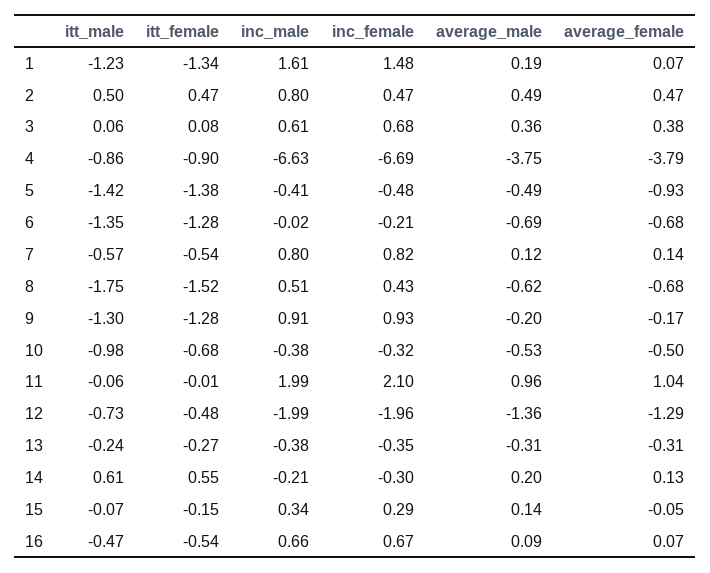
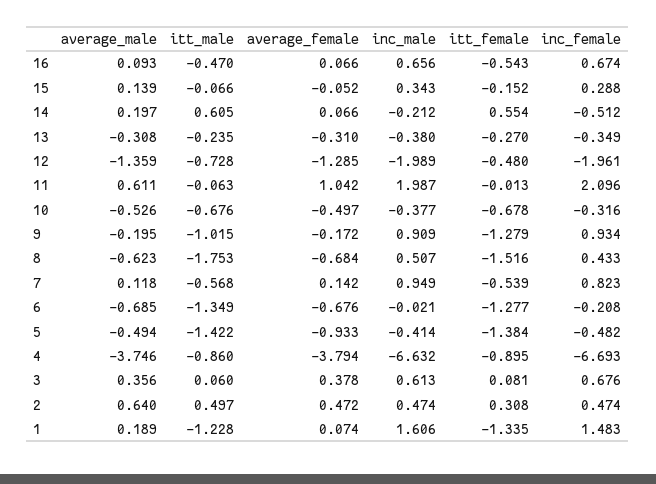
itt_female, 2: 0.47 -> 0.308
inc_male, 2: 0.8 -> 0.474
average_male, 2: 0.49 -> 0.64
inc_male, 7: 0.8 -> 0.949
itt_male, 9: -1.3 -> -1.015
itt_male, 10: -0.98 -> -0.676
average_male, 11: 0.96 -> 0.611
inc_female, 14: -0.3 -> -0.512
average_female, 14: 0.13 -> 0.066

